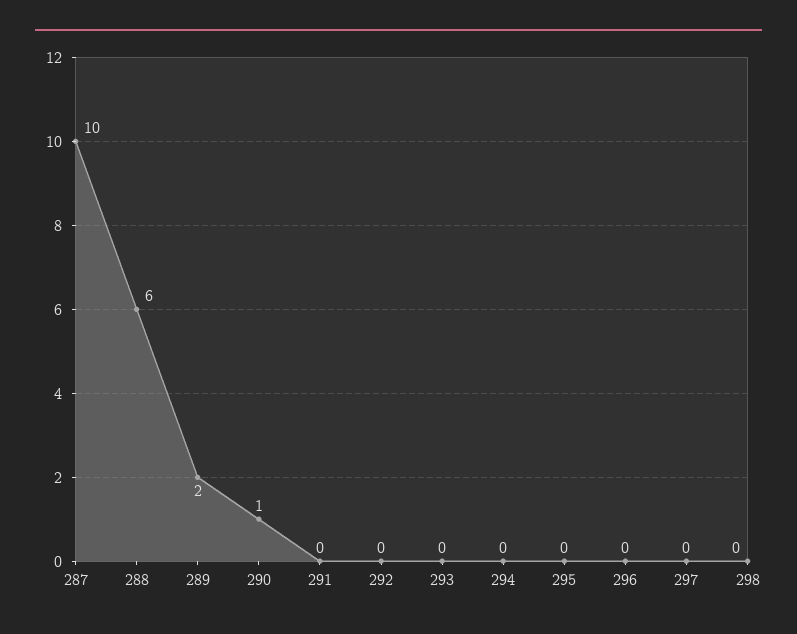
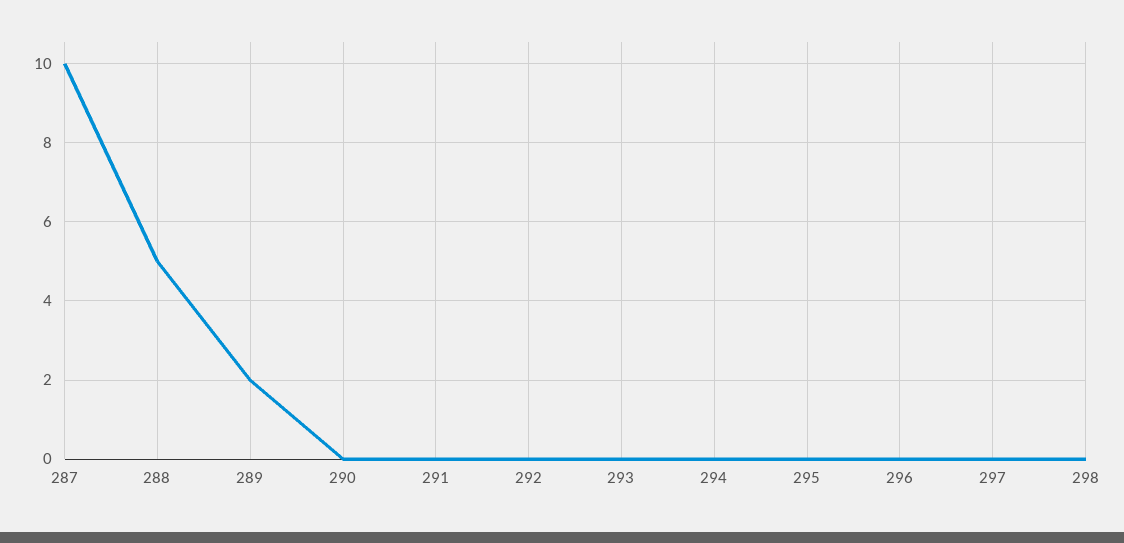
288: 6 -> 5
290: 1 -> 0

